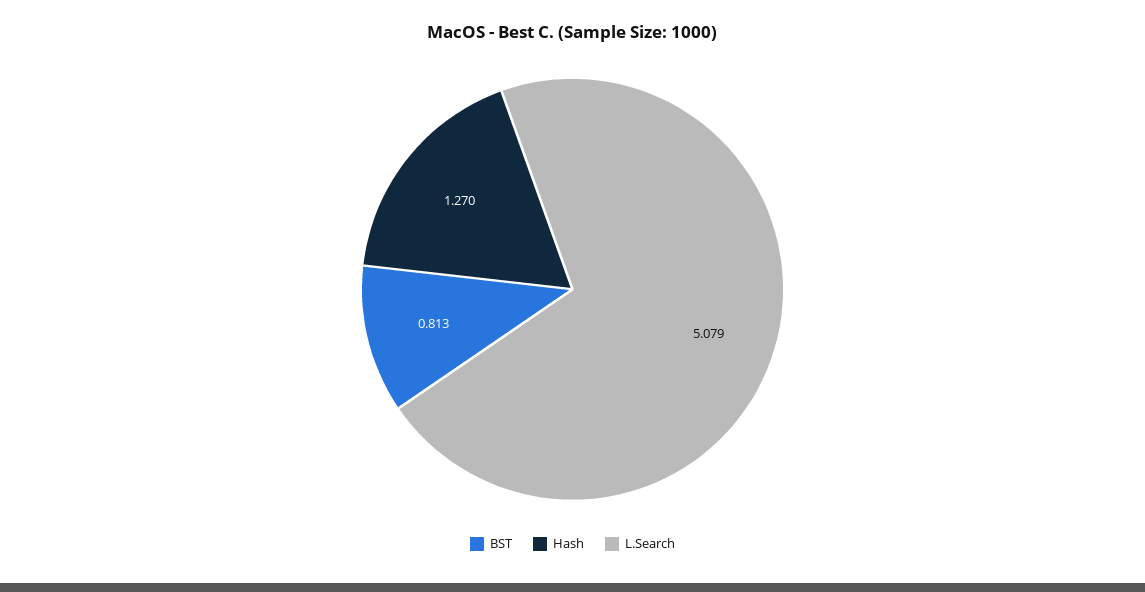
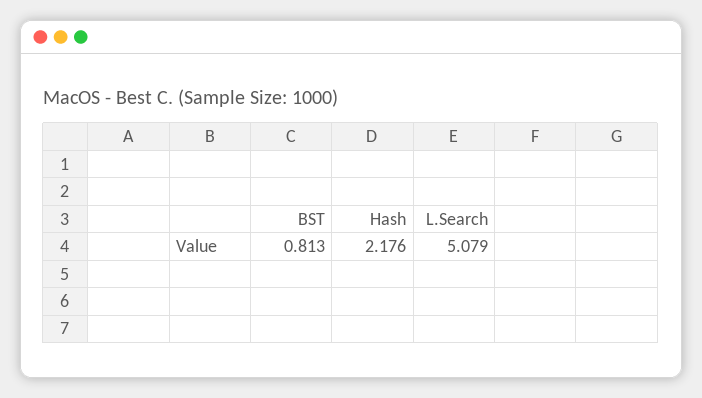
Hash: 1.27 -> 2.176

